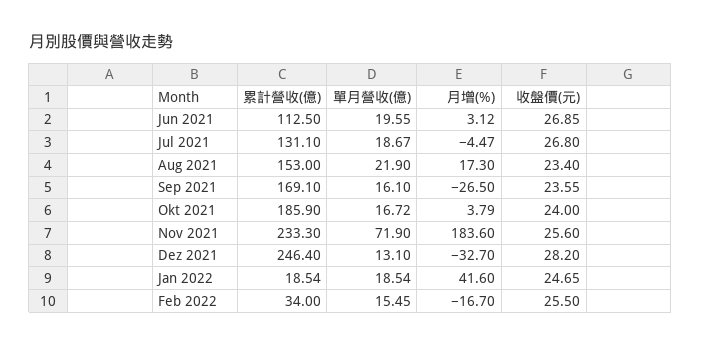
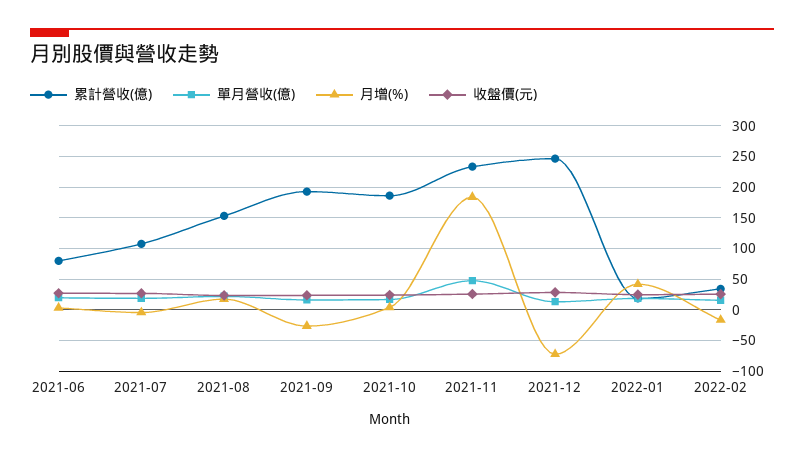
累計營收(億), Jun 2021: 112.5 -> 80
累計營收(億), Jul 2021: 131.1 -> 110
累計營收(億), Sep 2021: 169.1 -> 190
單月營收(億), Nov 2021: 71.9 -> 50
月增(%), Dez 2021: -32.7 -> -70

